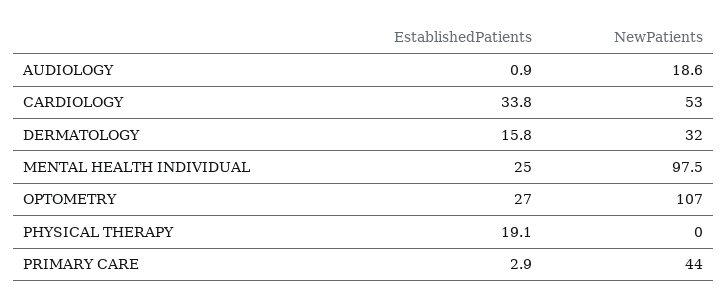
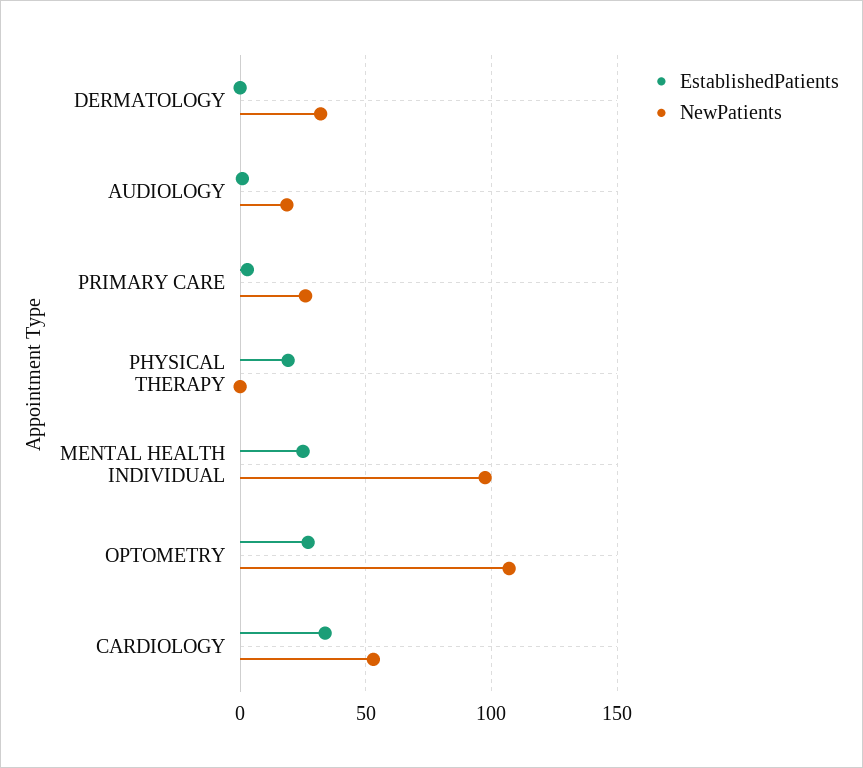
EstablishedPatients, DERMATOLOGY: 15.8 -> 0
NewPatients, PRIMARY CARE: 44 -> 25

